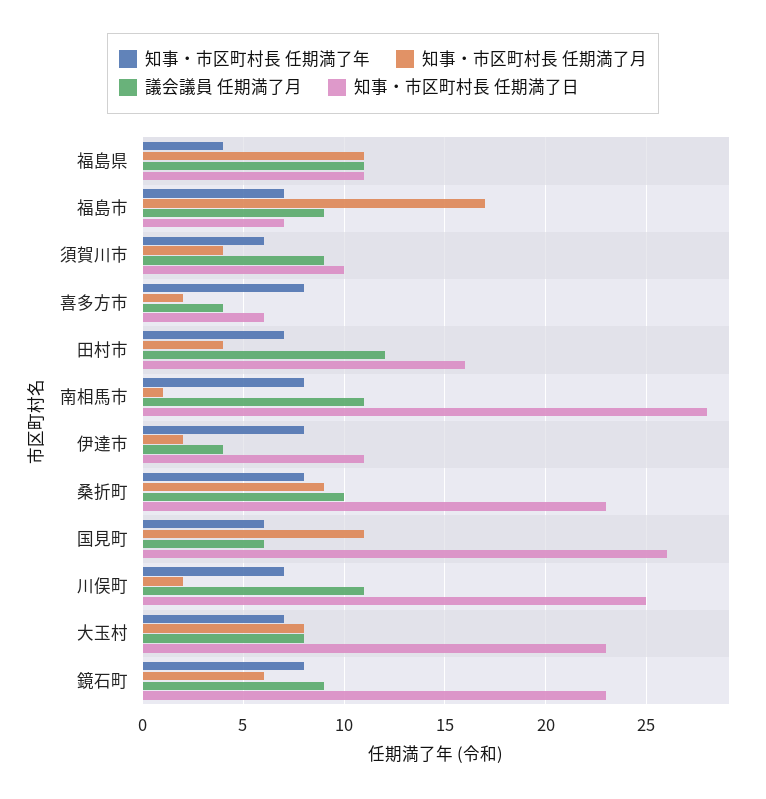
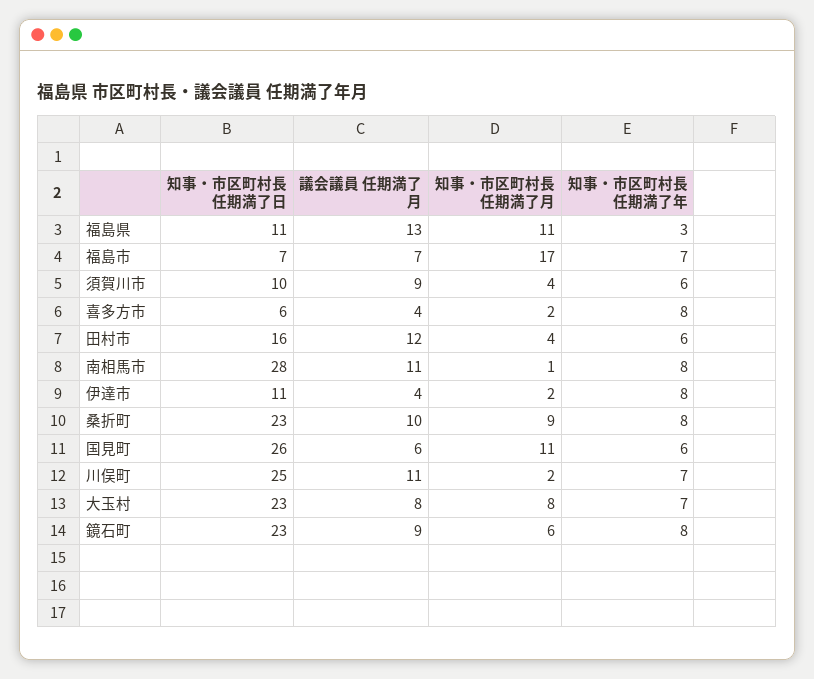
知事・市区町村長 任期満了年, 福島県: 4 -> 3
議会議員 任期満了月, 福島県: 11 -> 13
議会議員 任期満了月, 福島市: 9 -> 7
知事・市区町村長 任期満了年, 田村市: 7 -> 6

